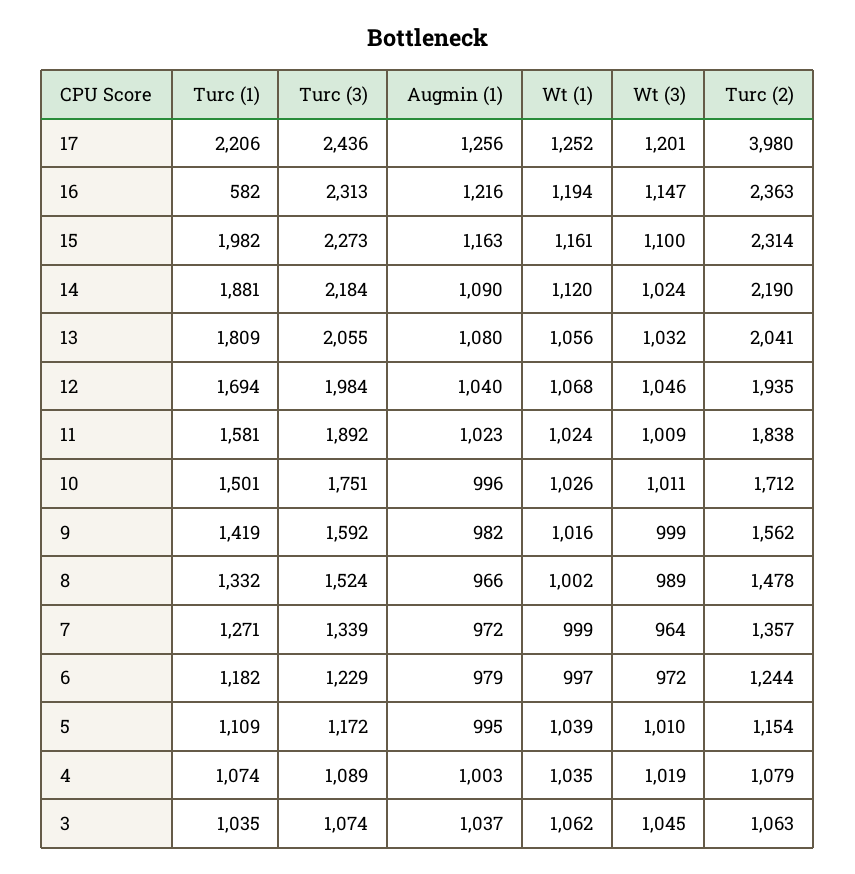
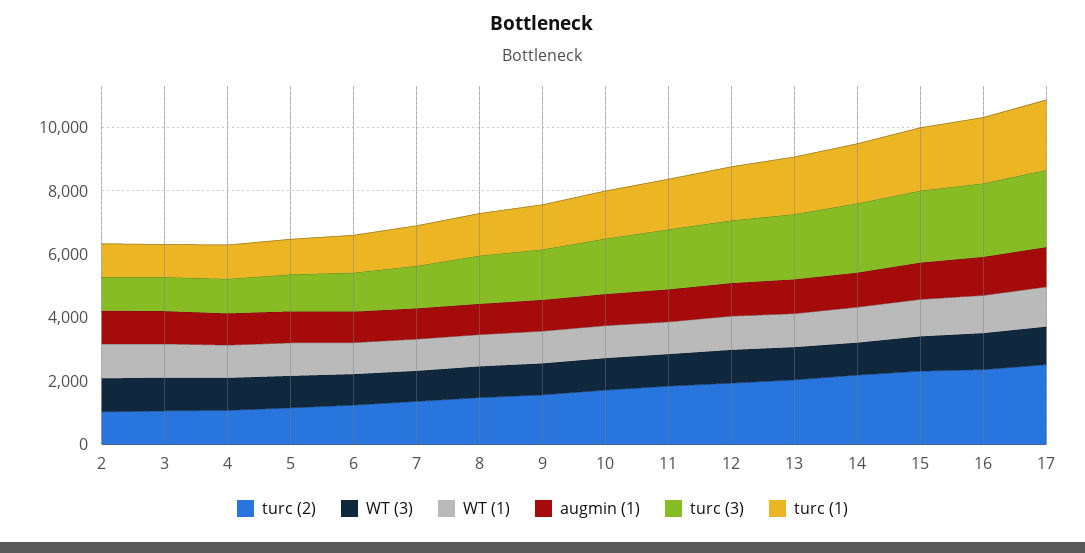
Turc (2), 17: 3980 -> 2500
Turc (1), 16: 582 -> 2000
Turc (2), 2: none -> 1000
Wt (3), 2: none -> 1000
Wt (1), 2: none -> 1000
Augmin (1), 2: none -> 1000
Turc (3), 2: none -> 1000
Turc (1), 2: none -> 1000

